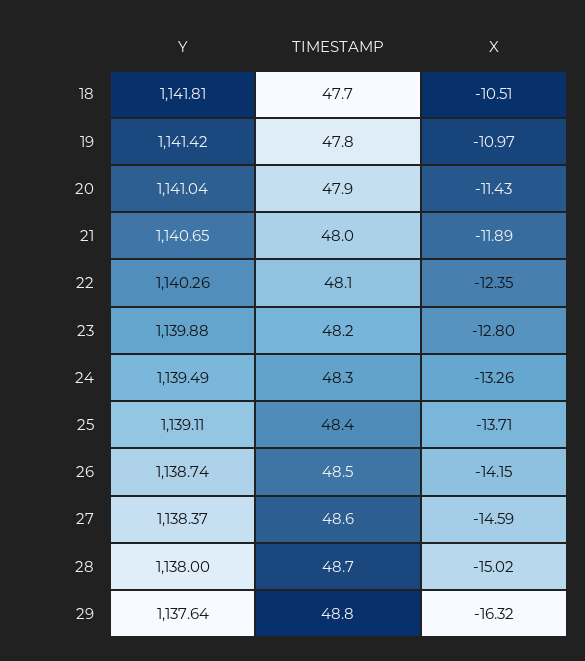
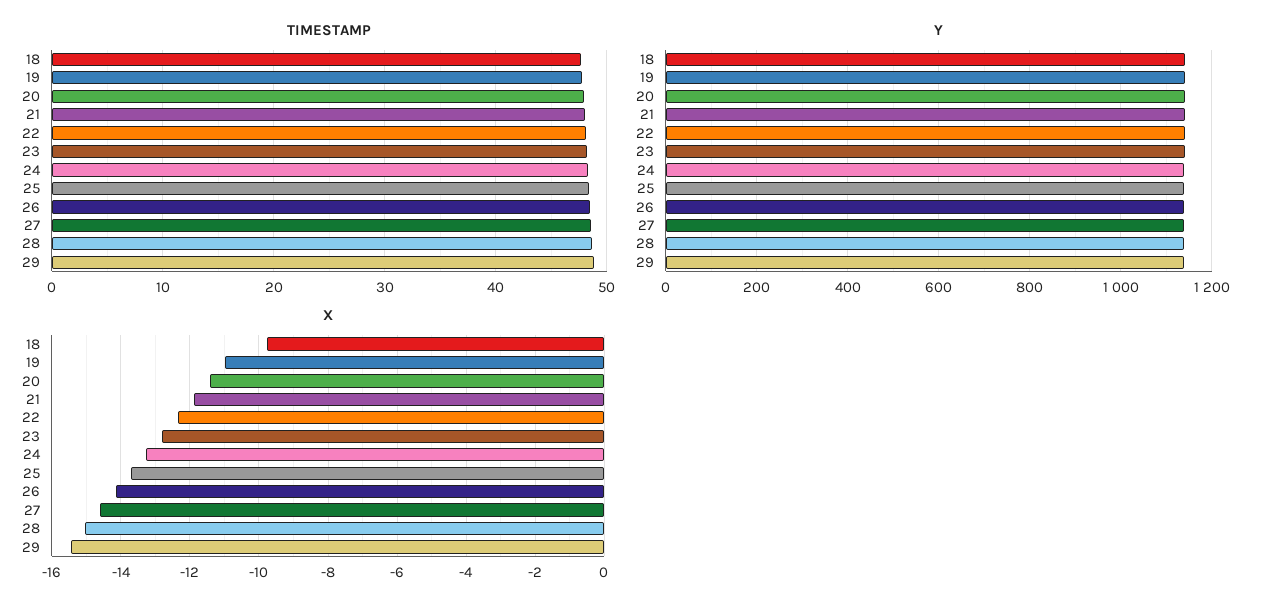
X, 18: -10.51 -> -9.8
X, 29: -16.32 -> -15.4

